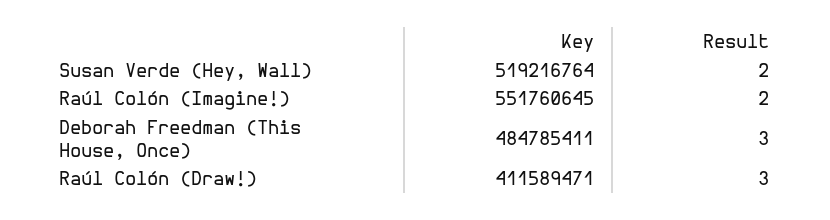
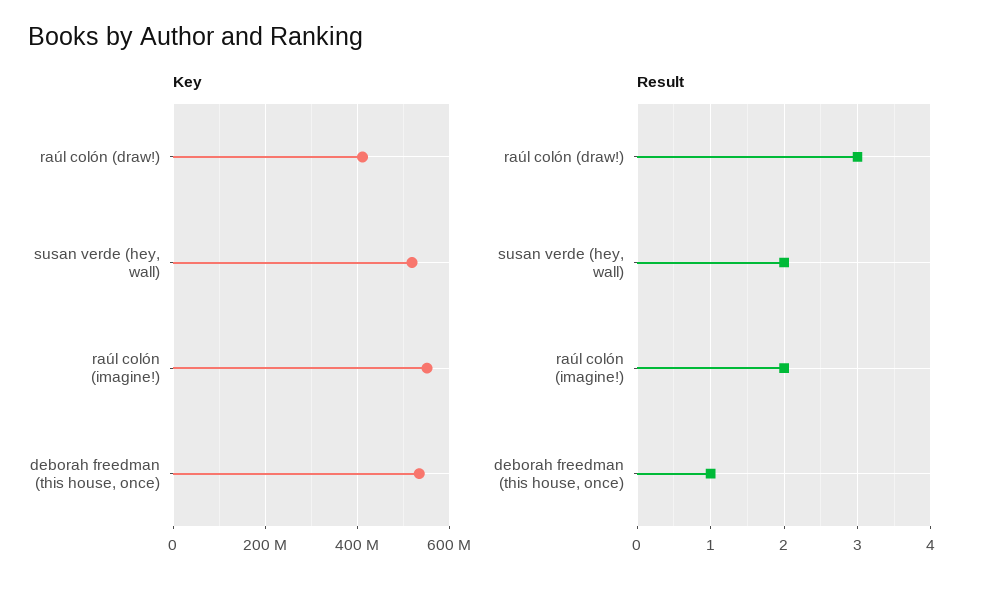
Key, Deborah Freedman (This House, Once): 484785411 -> 540000000
Result, Deborah Freedman (This House, Once): 3 -> 1

